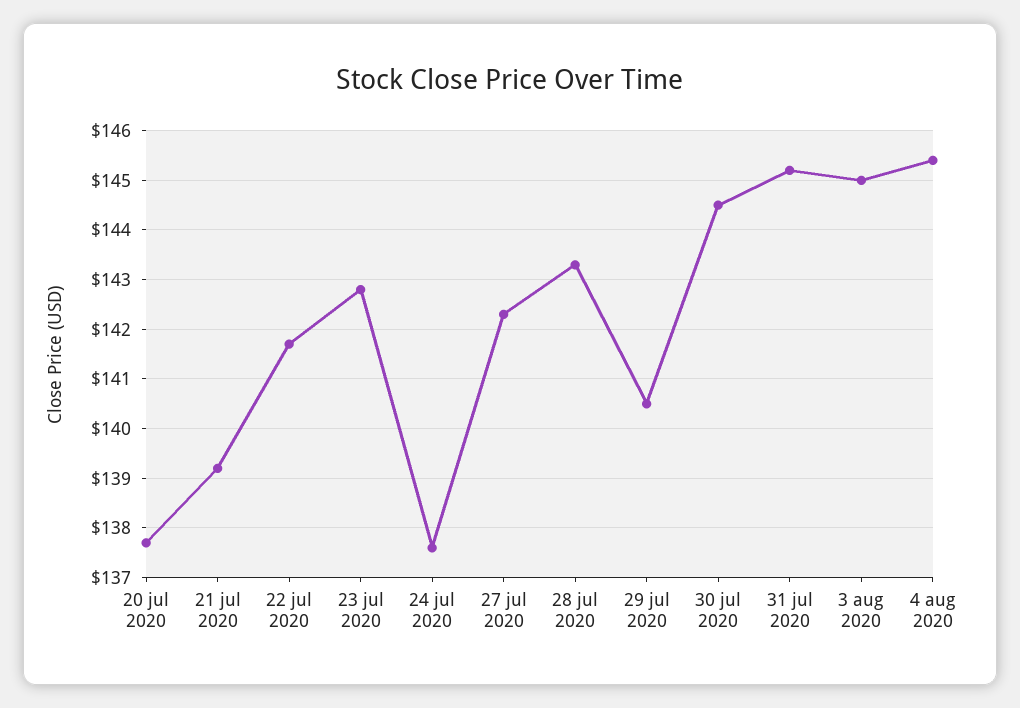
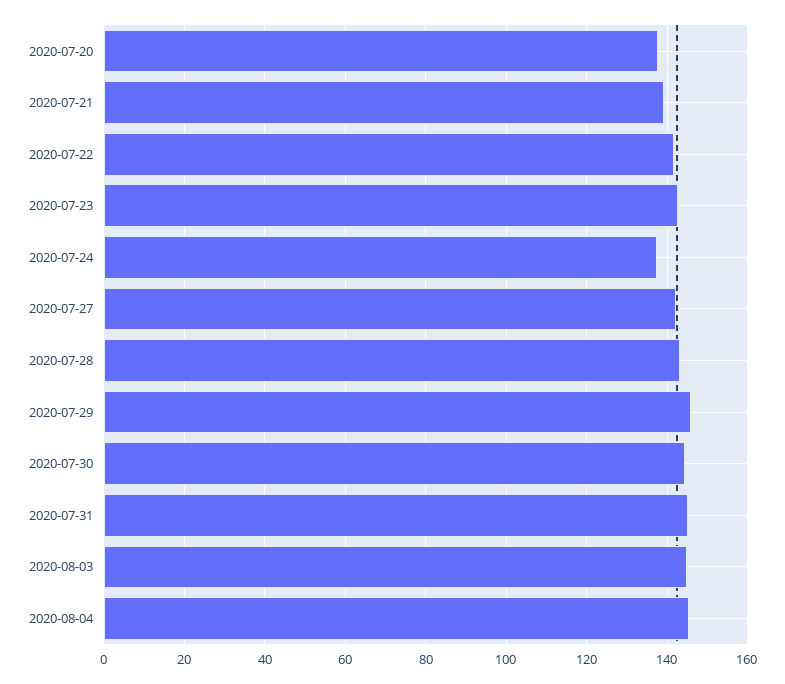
29 jul 2020: 140.5 -> 146

